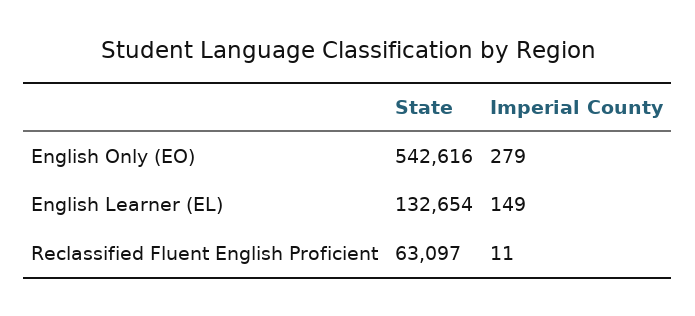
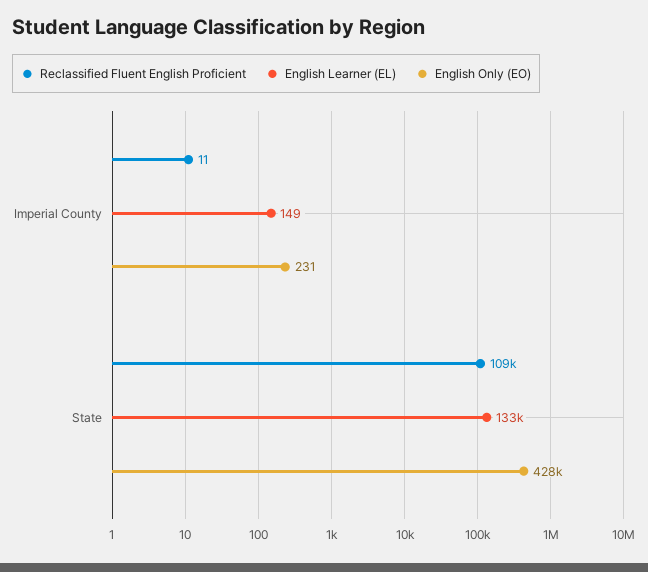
English Only (EO), State: 542616 -> 428000
English Only (EO), Imperial County: 279 -> 231
Reclassified Fluent English Proficient, State: 63097 -> 109000

